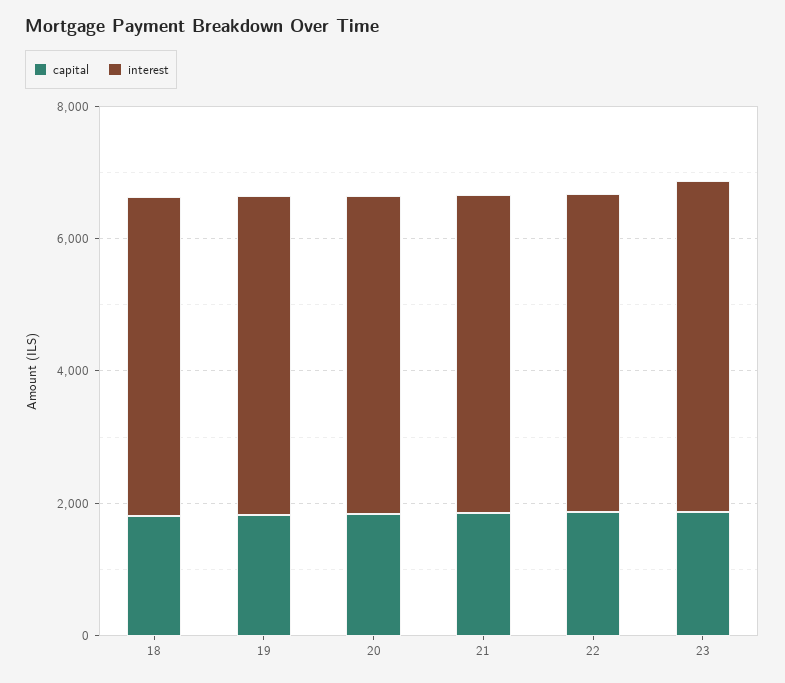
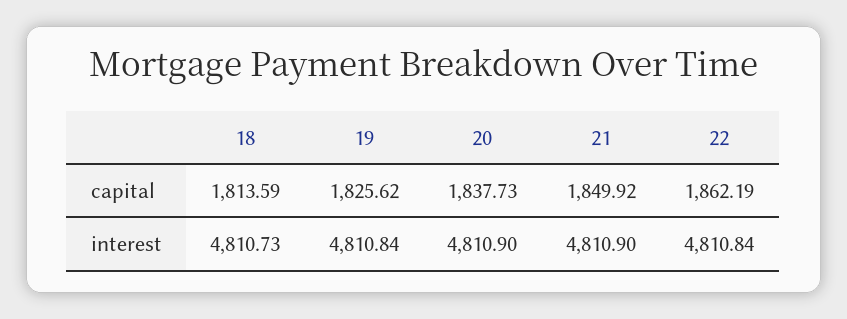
capital, 23: 2000 -> none
interest, 23: 5000 -> none

